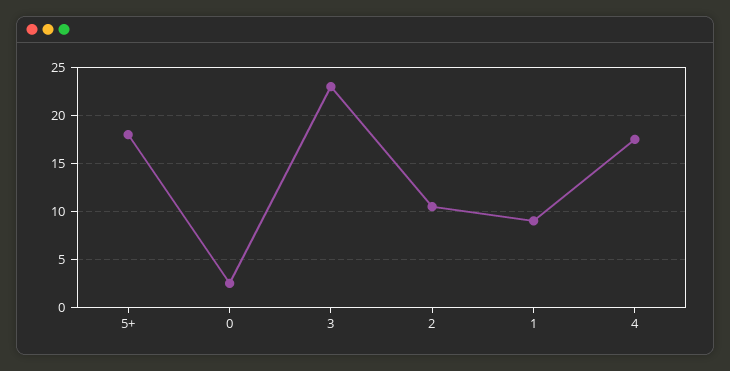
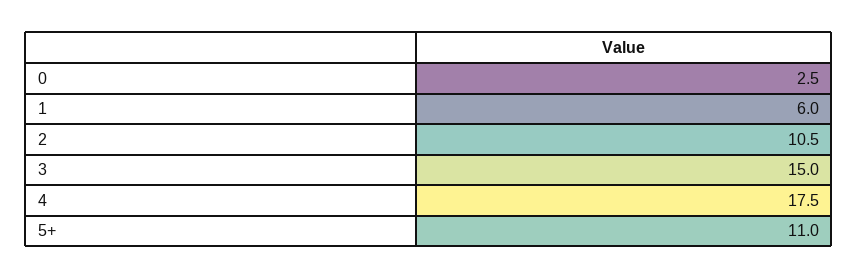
5+: 18 -> 11
3: 23 -> 15
1: 9 -> 6

